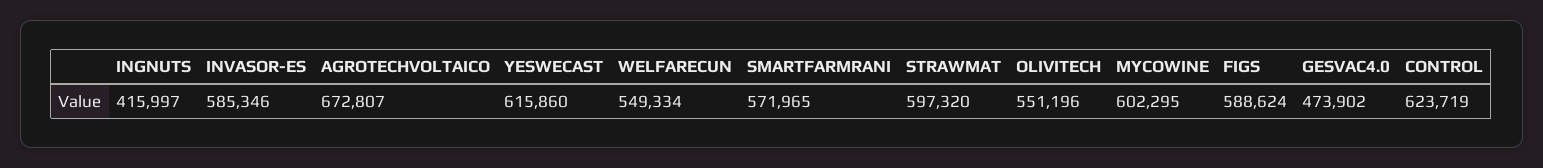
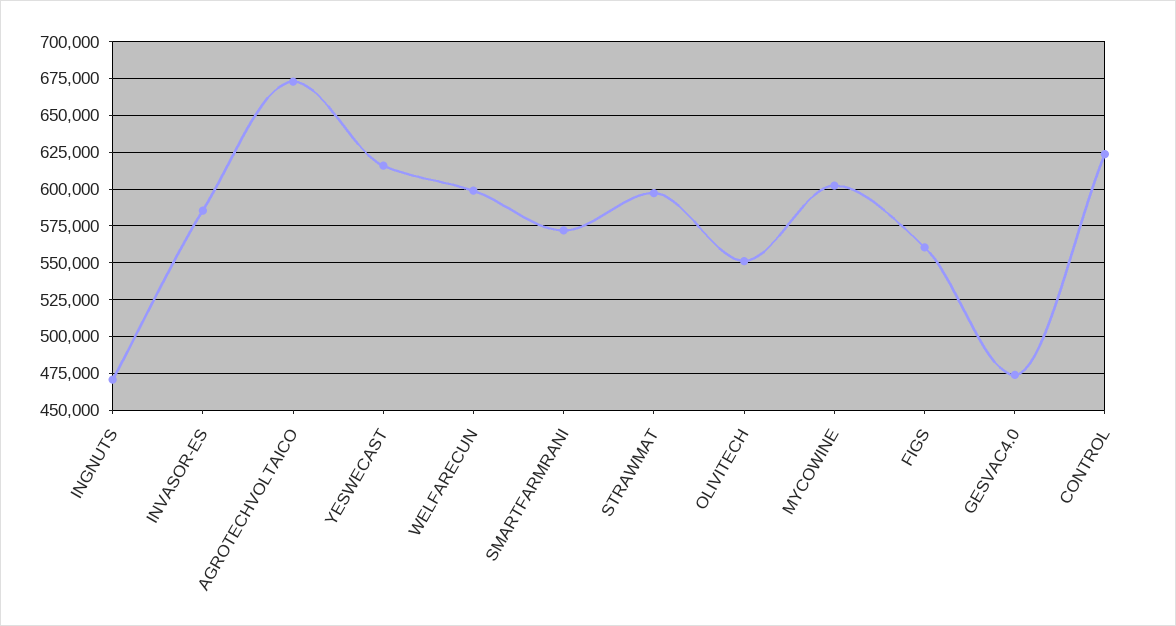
INGNUTS: 415997 -> 470000
WELFARECUN: 549334 -> 600000
FIGS: 588624 -> 560000

